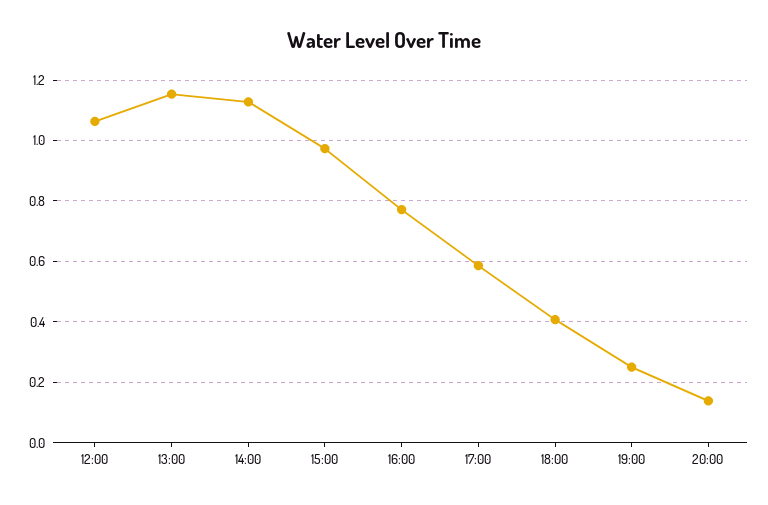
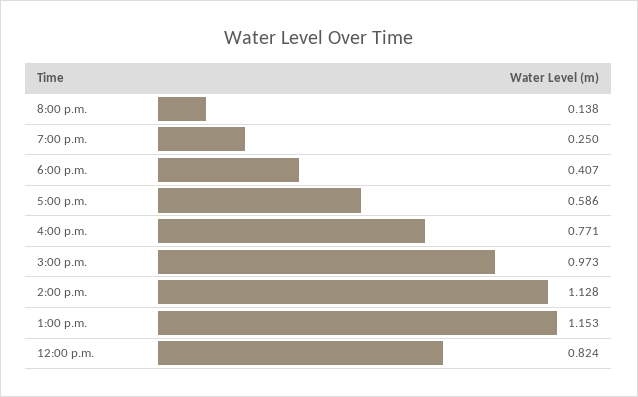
12:00: 1.06 -> 0.824

